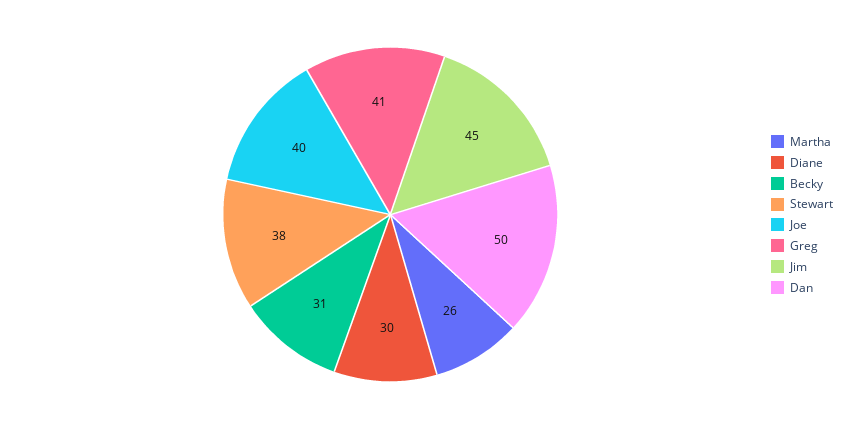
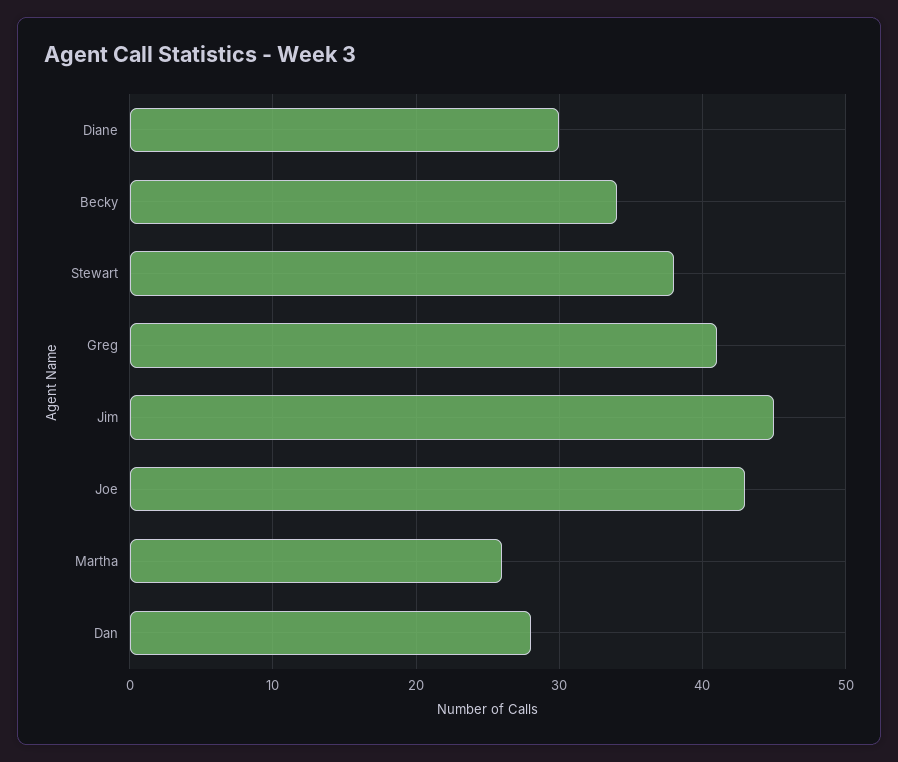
Becky: 31 -> 34
Joe: 40 -> 43
Dan: 50 -> 28

